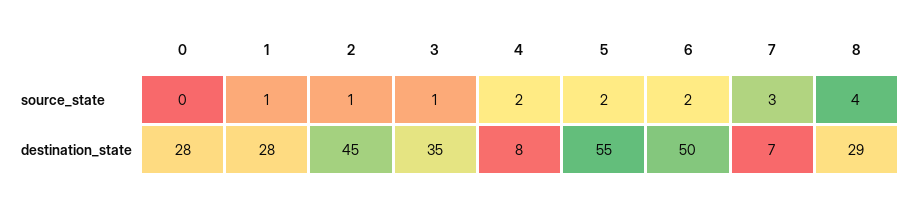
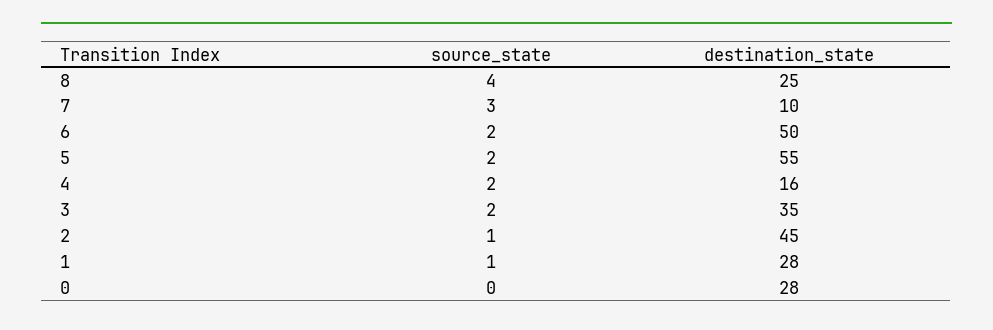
3, source_state: 1 -> 2
4, destination_state: 8 -> 16
7, destination_state: 7 -> 10
8, destination_state: 29 -> 25

